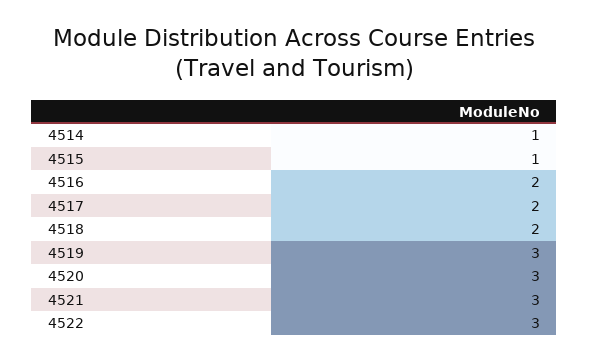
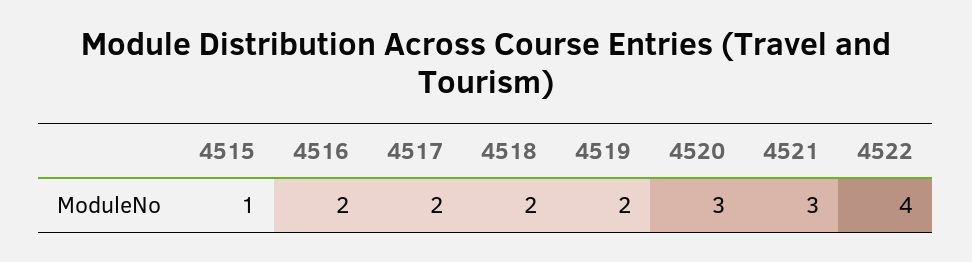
4514: 1 -> none
4519: 3 -> 2
4522: 3 -> 4

